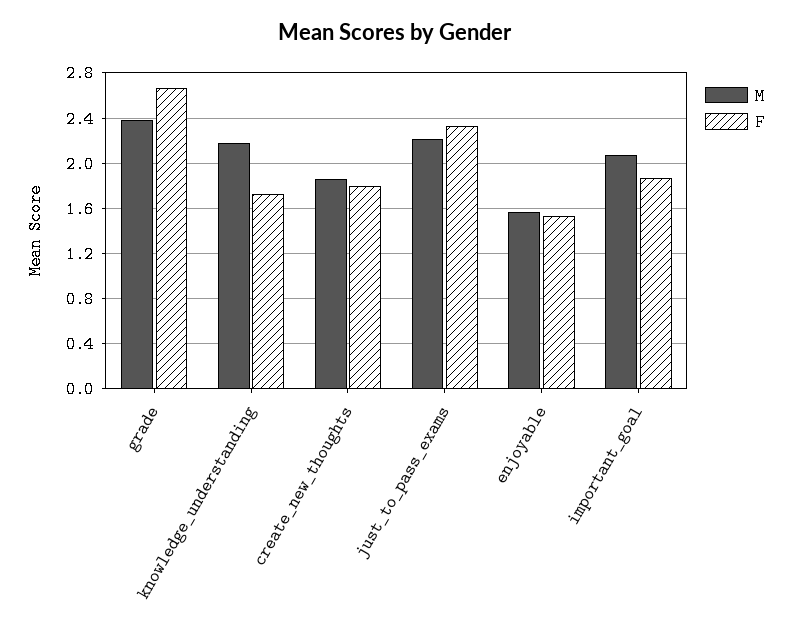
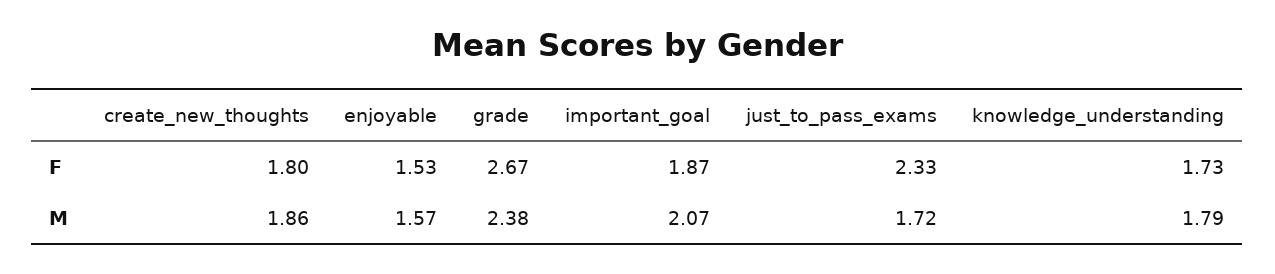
M, knowledge_understanding: 2.2 -> 1.79
M, just_to_pass_exams: 2.2 -> 1.72

